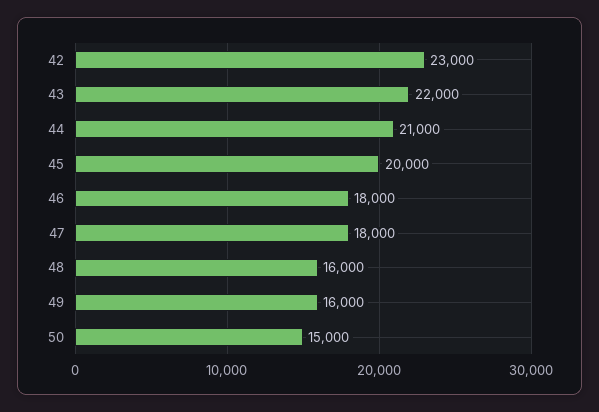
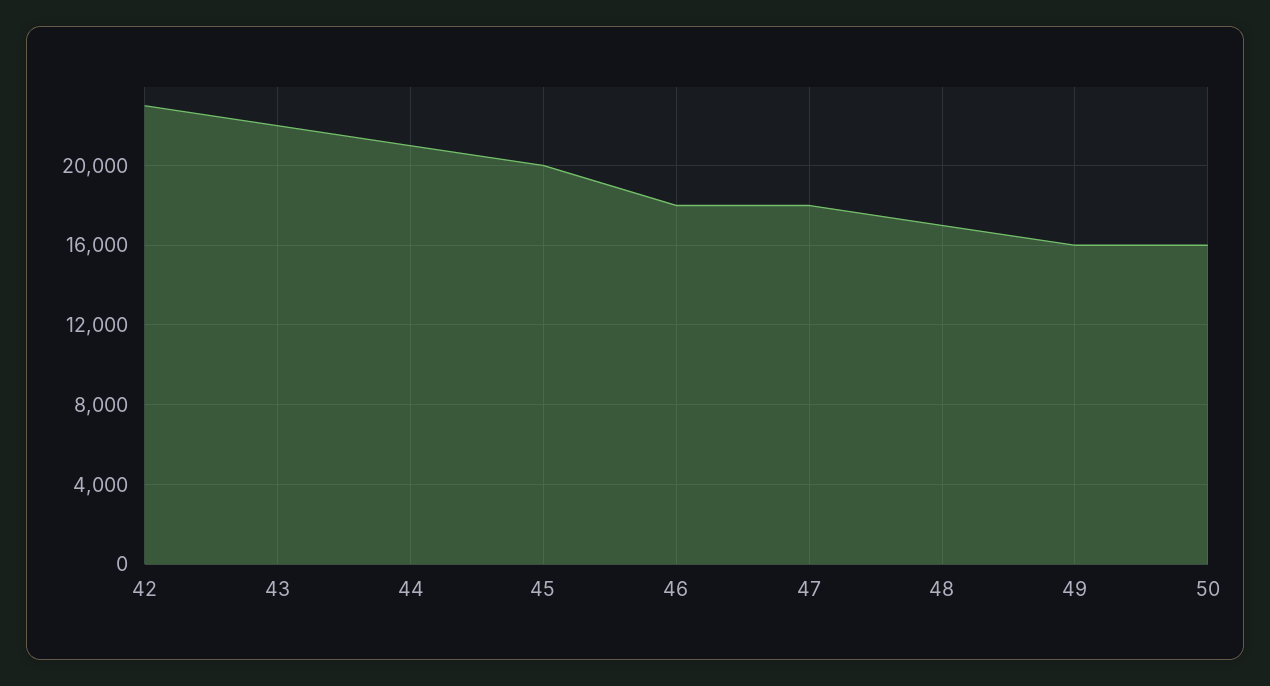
48: 16000 -> 17000
50: 15000 -> 16000

